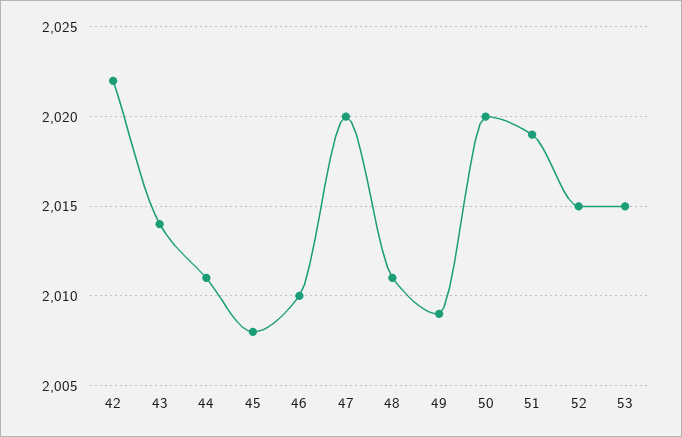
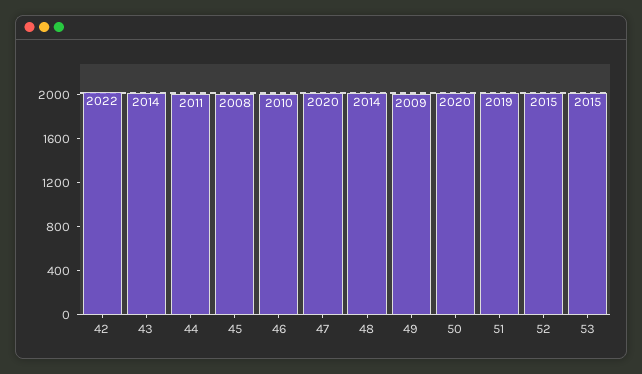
48: 2011 -> 2014

